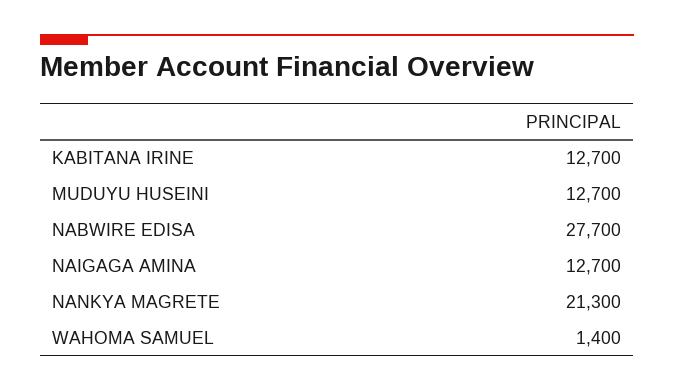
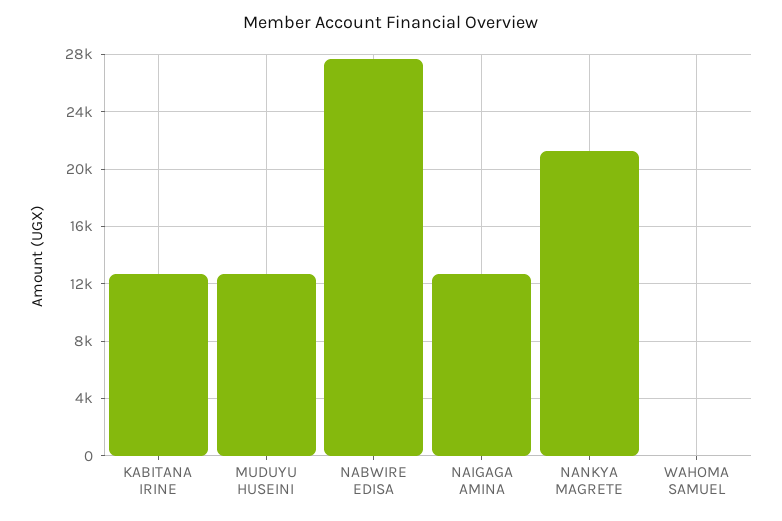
WAHOMA SAMUEL: 1400 -> 0

